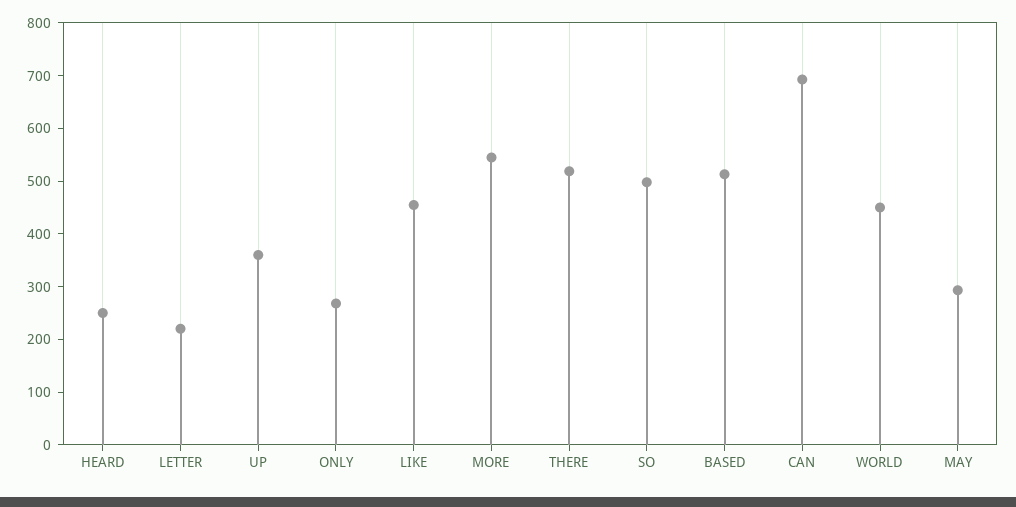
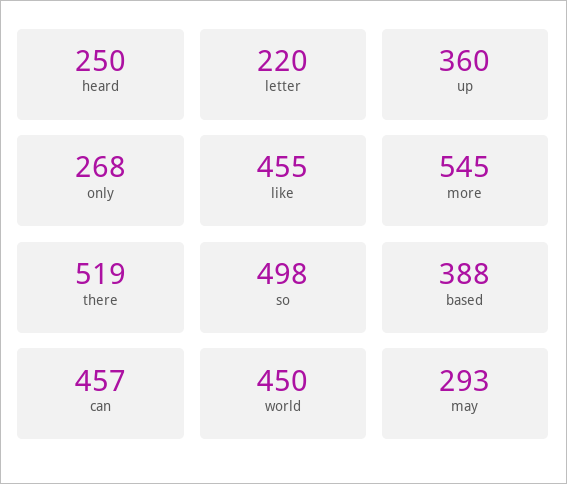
BASED: 520 -> 388
CAN: 700 -> 457

